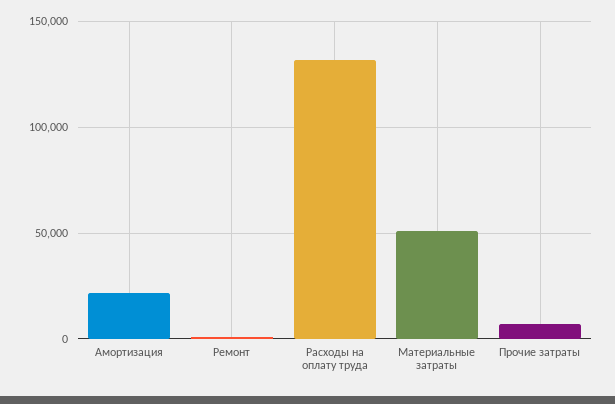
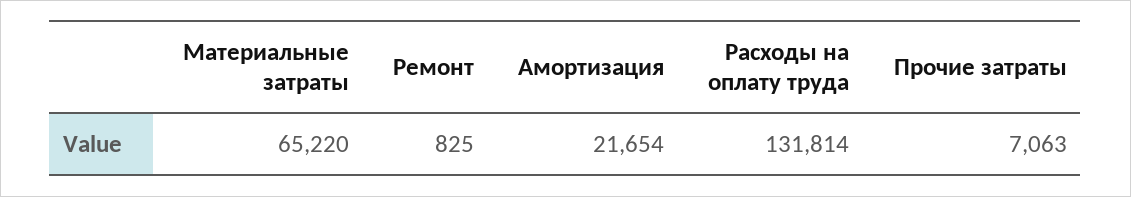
Материальные затраты: 50000 -> 65220

